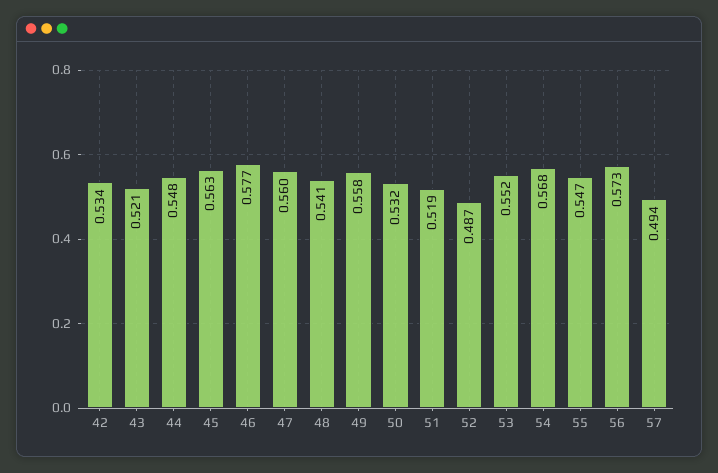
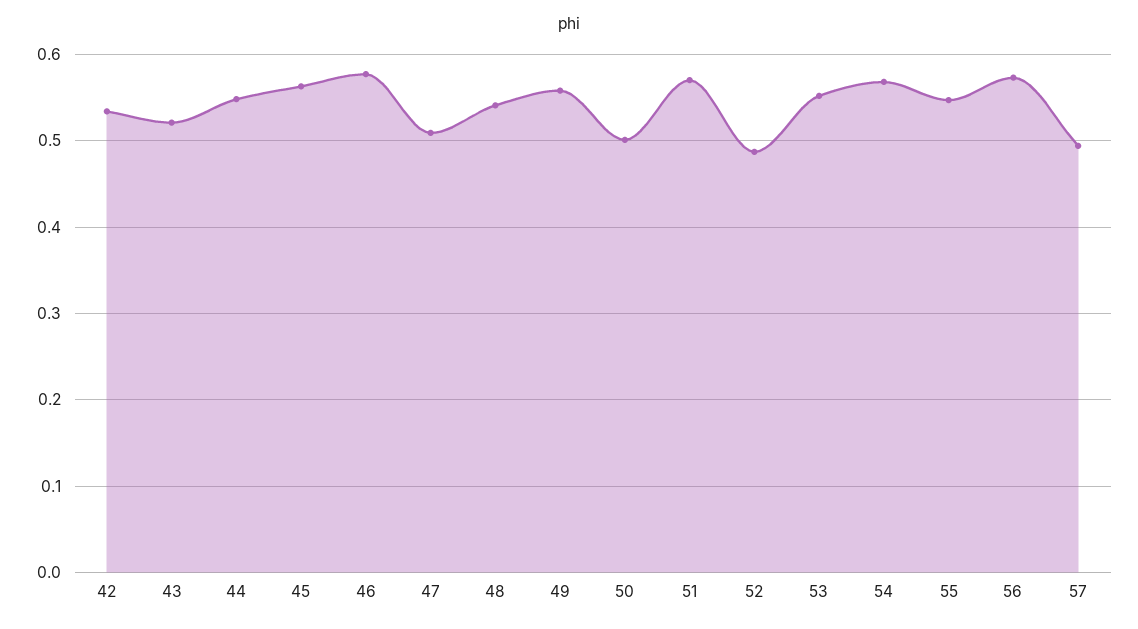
47: 0.56 -> 0.51
50: 0.532 -> 0.5
51: 0.519 -> 0.57

